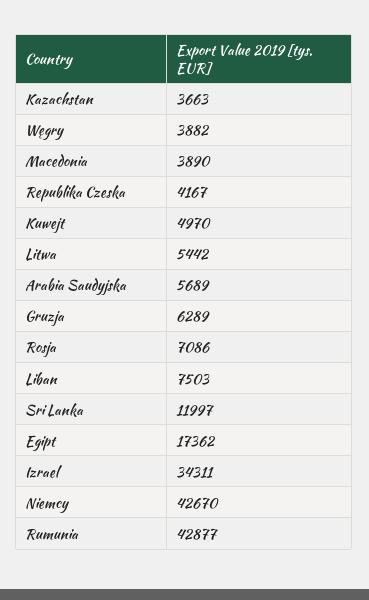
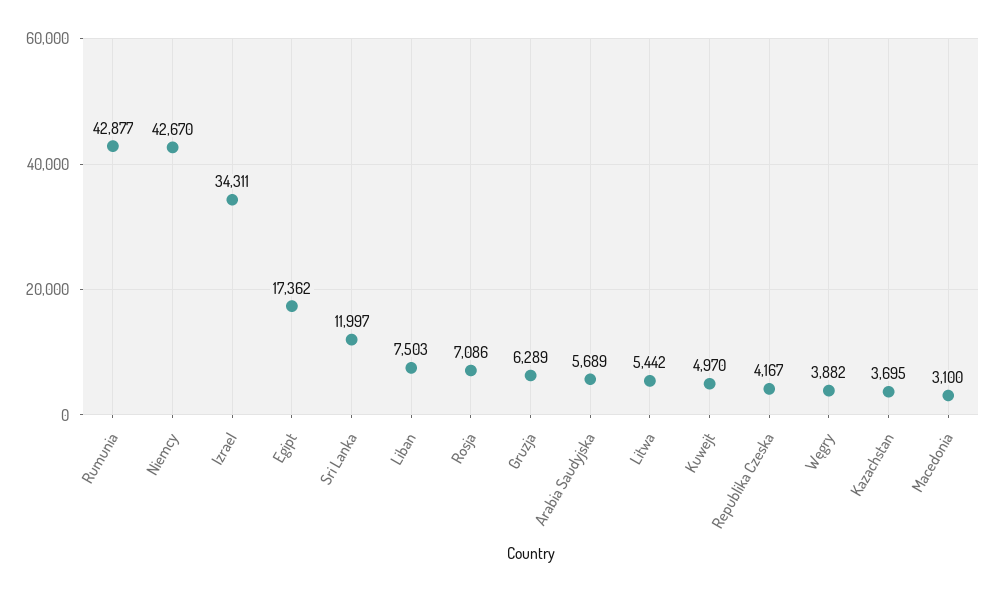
Kazachstan: 3663 -> 3695
Macedonia: 3890 -> 3100

